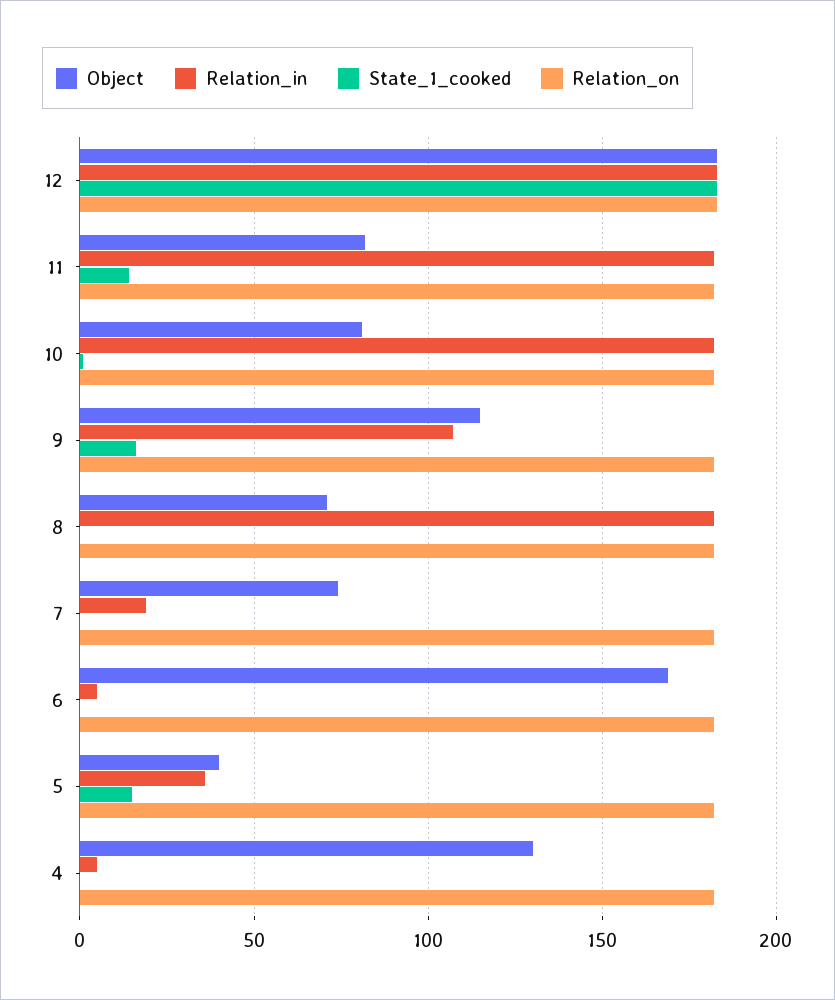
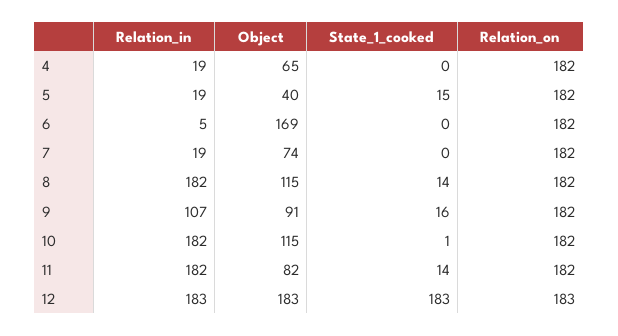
Object, 10: 80 -> 115
Object, 9: 115 -> 91
Object, 8: 70 -> 115
State_1_cooked, 8: 0 -> 14
Relation_in, 5: 35 -> 19
Object, 4: 130 -> 65
Relation_in, 4: 5 -> 19

